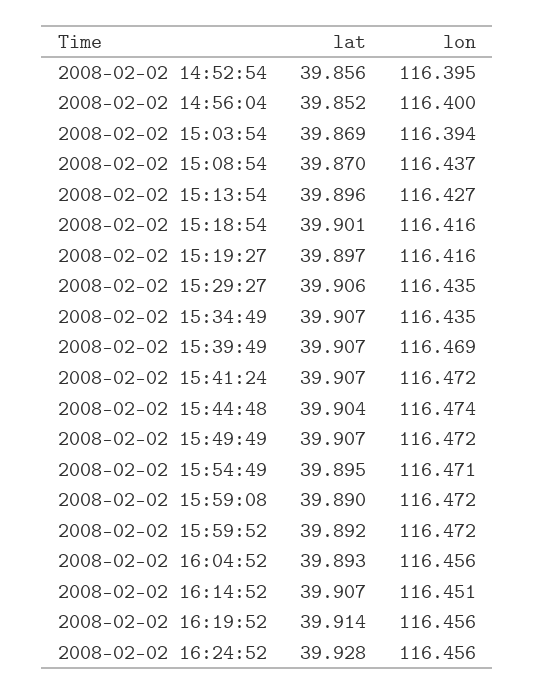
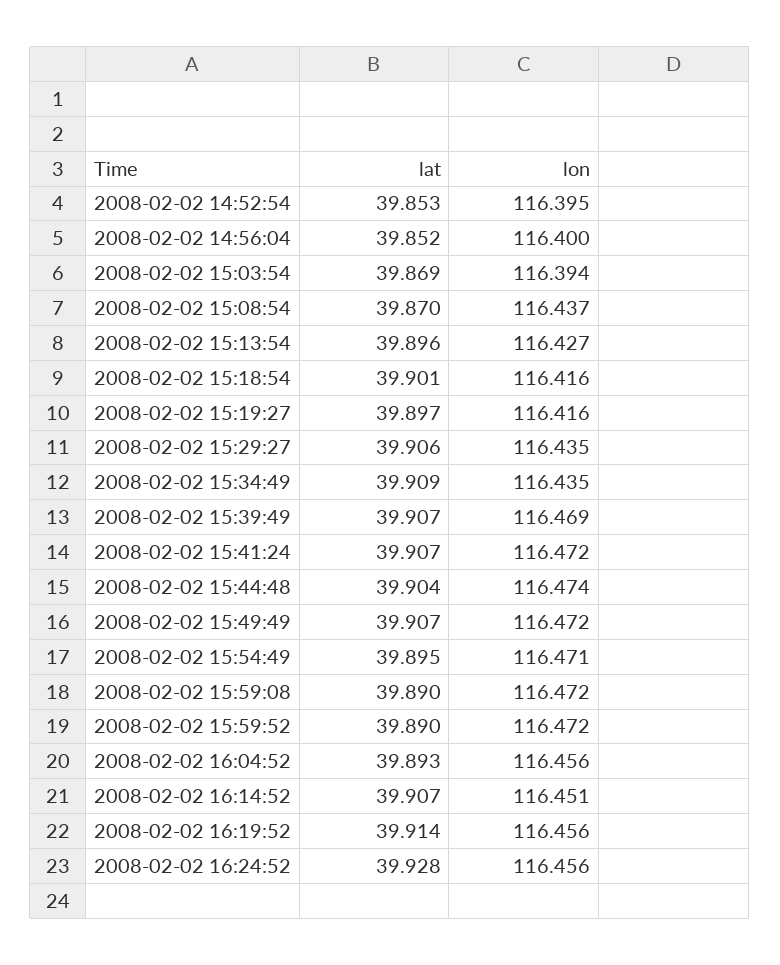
lat, 2008-02-02 14:52:54: 39.856 -> 39.853
lat, 2008-02-02 15:34:49: 39.907 -> 39.909
lat, 2008-02-02 15:59:52: 39.892 -> 39.89

